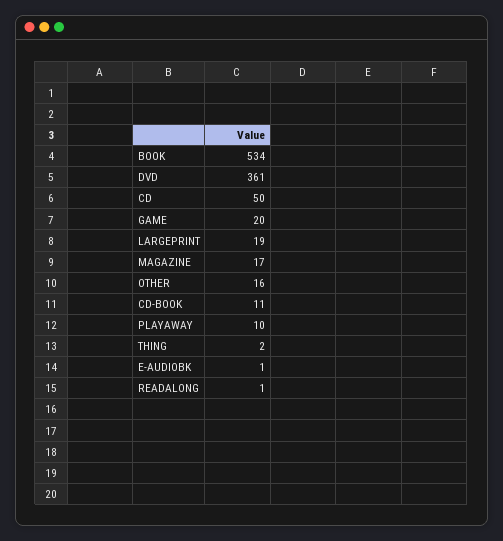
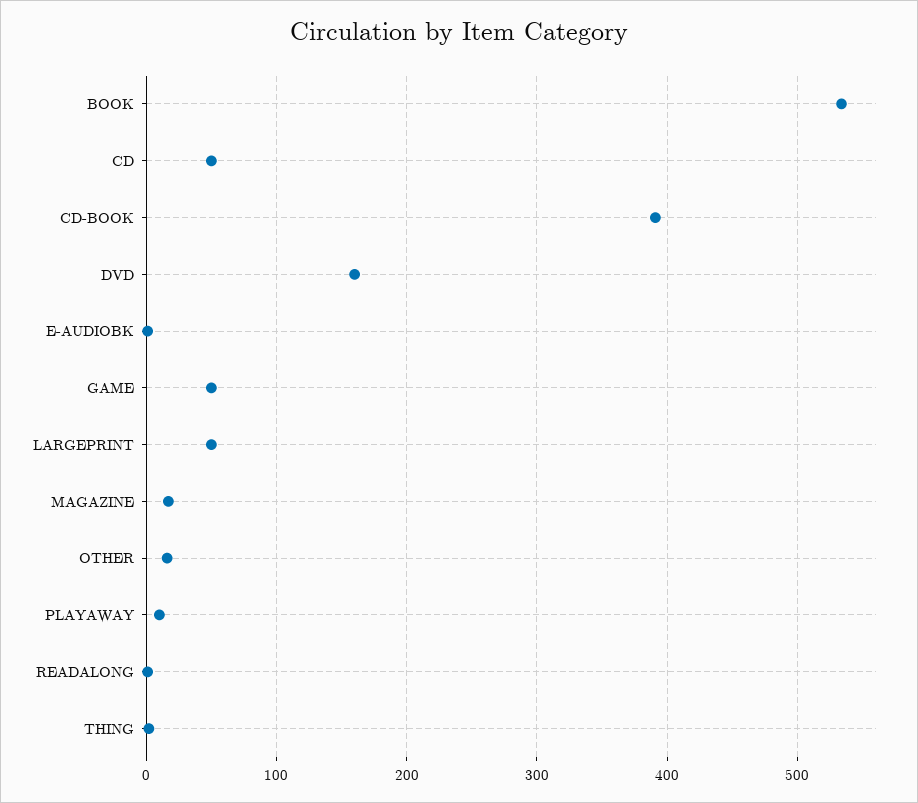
DVD: 361 -> 160
GAME: 20 -> 50
LARGEPRINT: 19 -> 50
CD-BOOK: 11 -> 390

